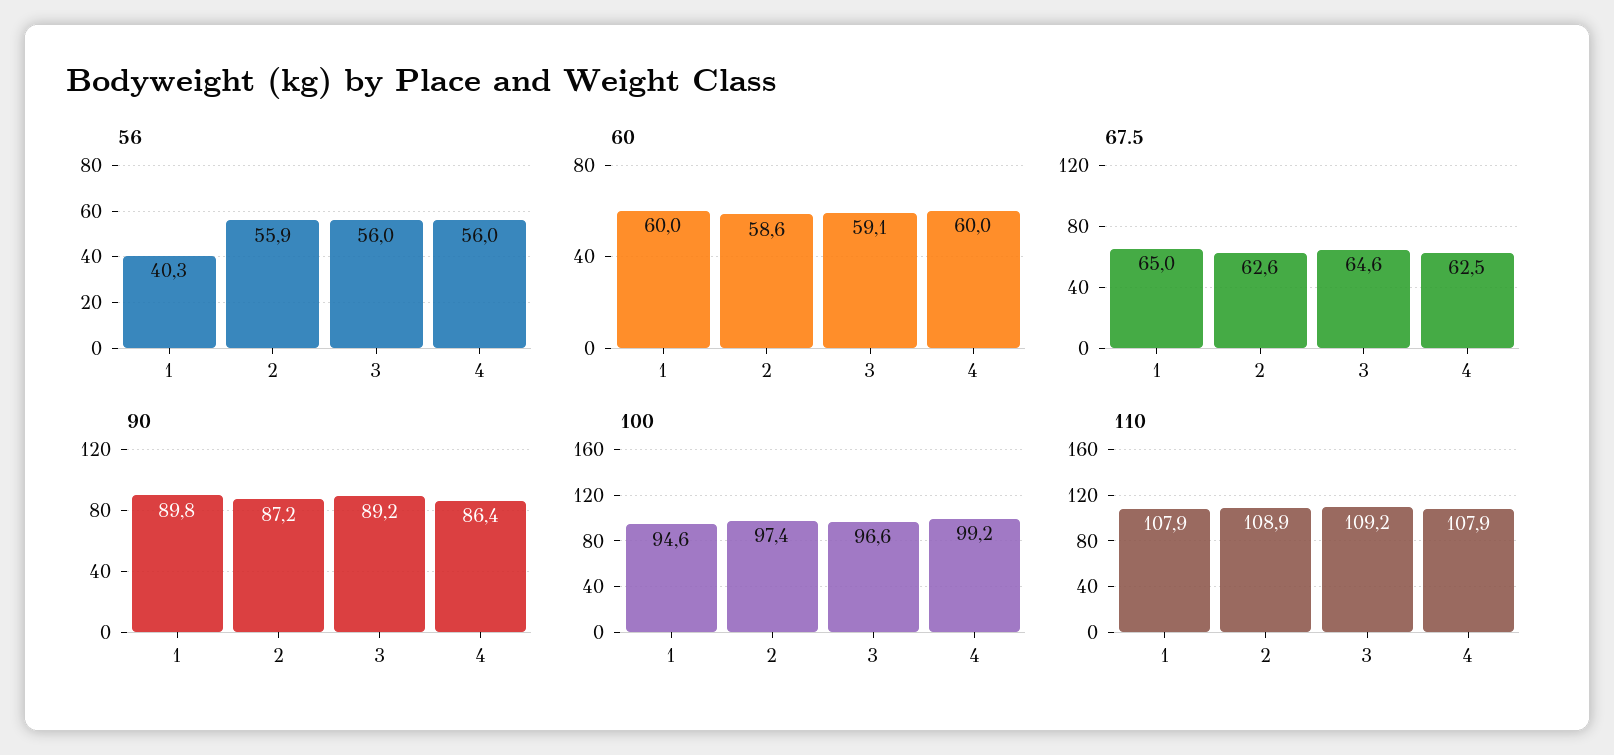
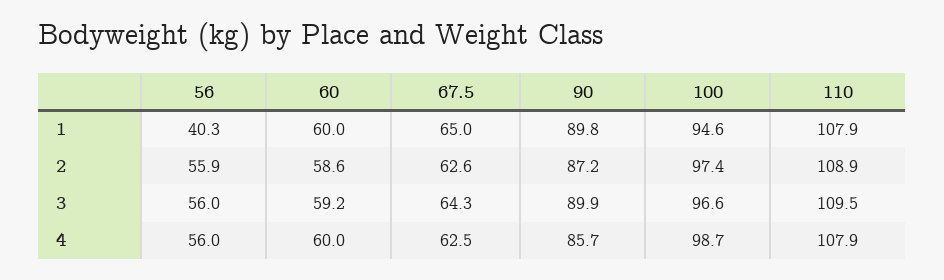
60, 3: 59.1 -> 59.2
67.5, 3: 64.6 -> 64.3
90, 3: 89.2 -> 89.9
90, 4: 86.4 -> 85.7
100, 4: 99.2 -> 98.7
110, 3: 109.2 -> 109.5

